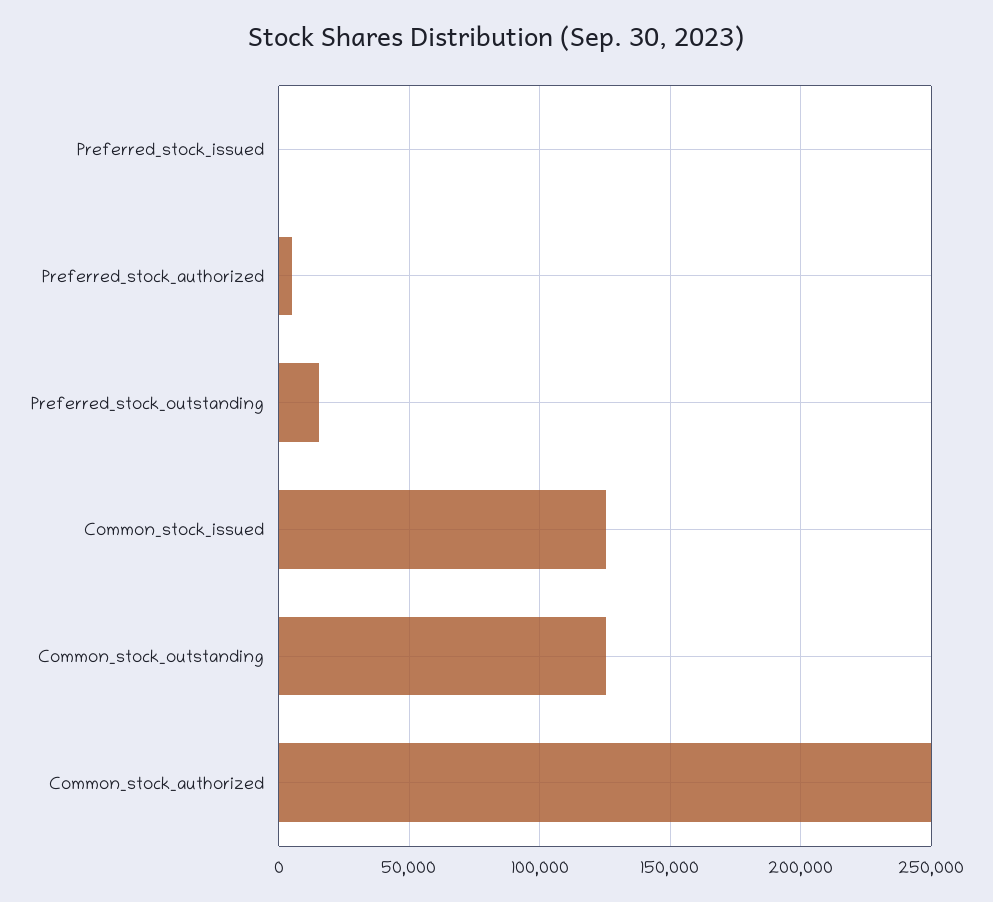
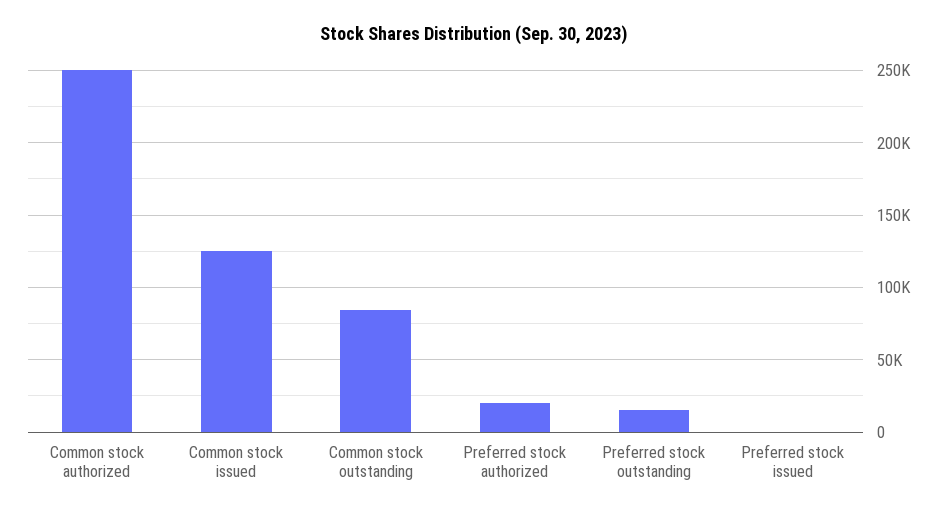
Preferred_stock_authorized: 5000 -> 20000
Common_stock_outstanding: 125000 -> 85000

